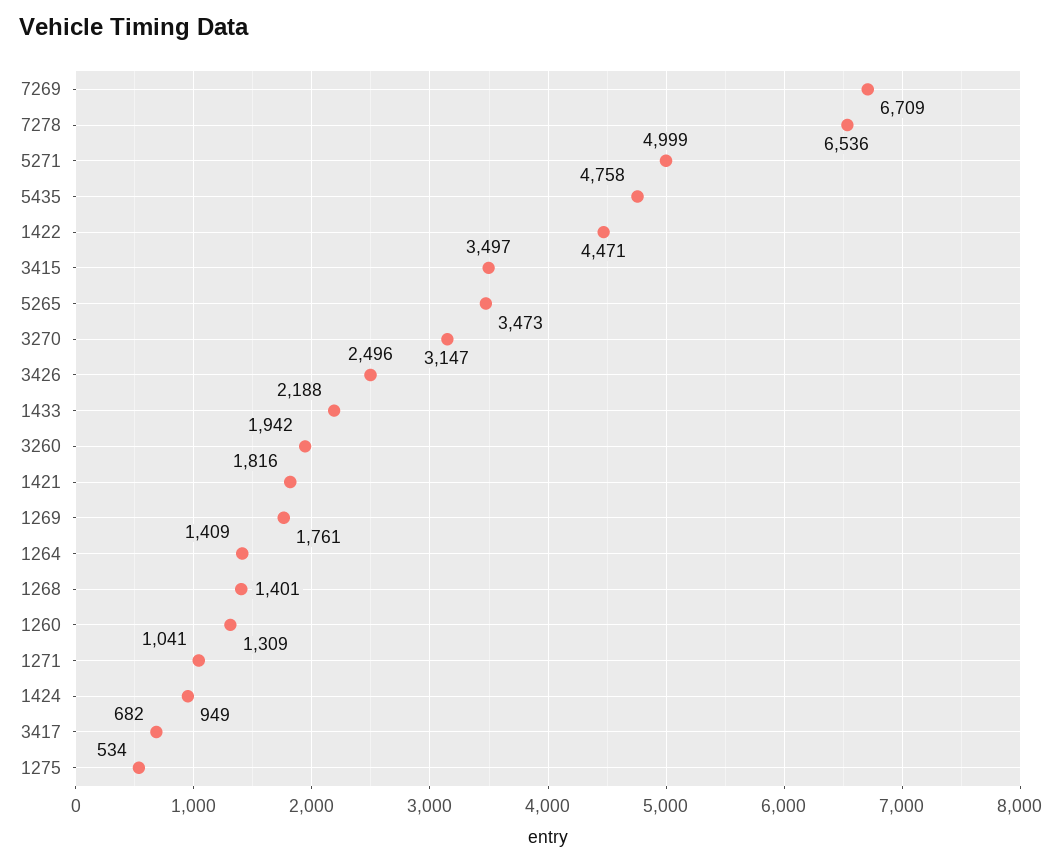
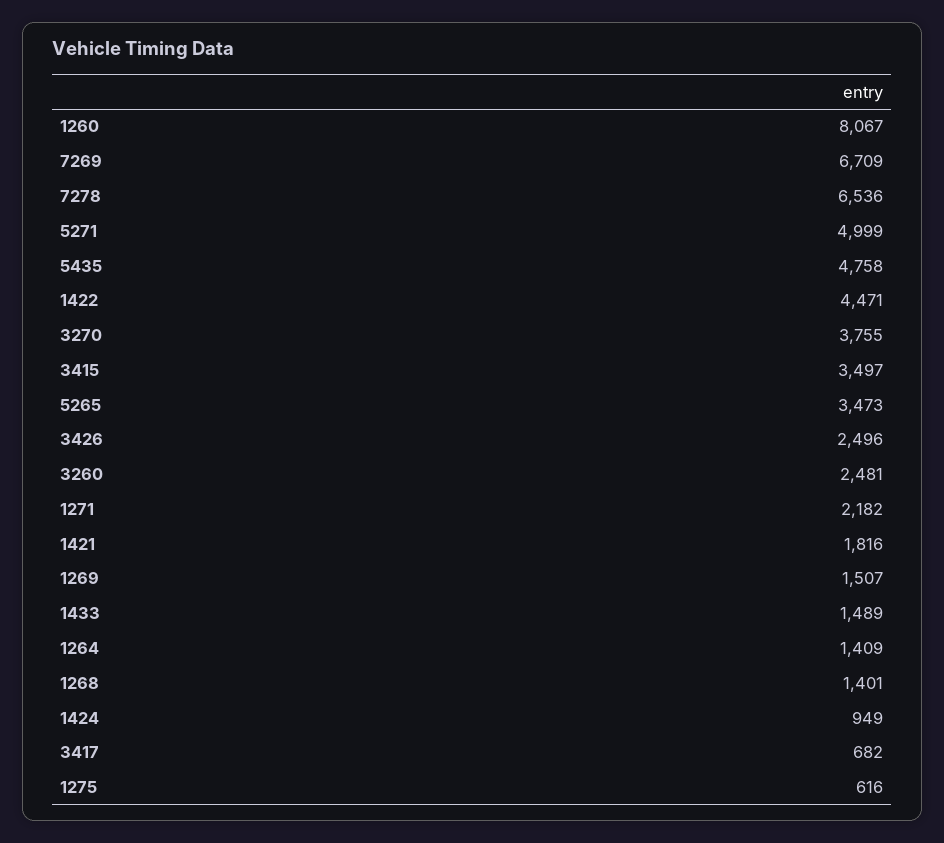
3270: 3147 -> 3755
1433: 2188 -> 1489
3260: 1942 -> 2481
1269: 1761 -> 1507
1260: 1309 -> 8067
1271: 1041 -> 2182
1275: 534 -> 616

